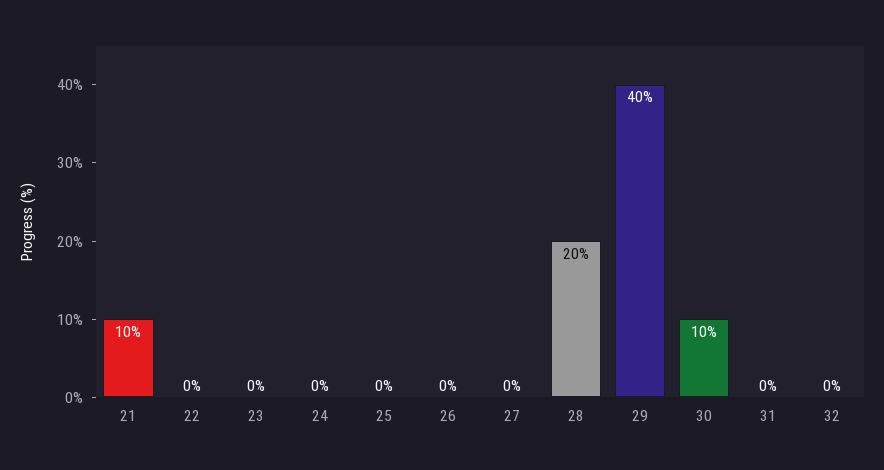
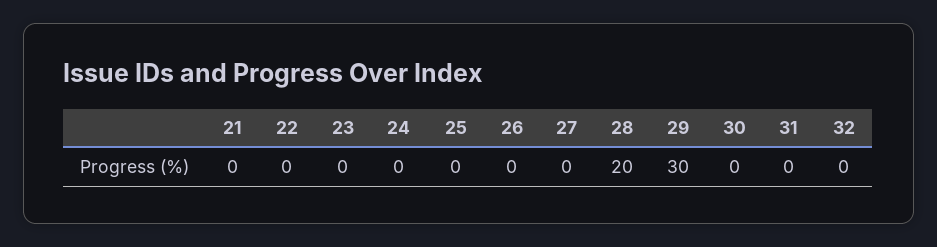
21: 10 -> 0
29: 40 -> 30
30: 10 -> 0

